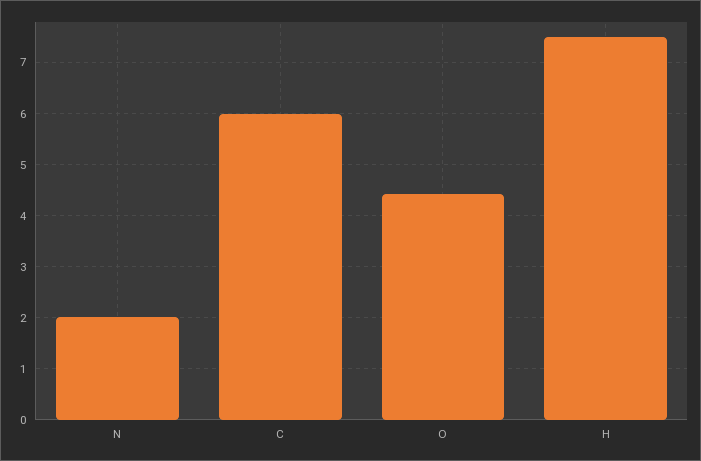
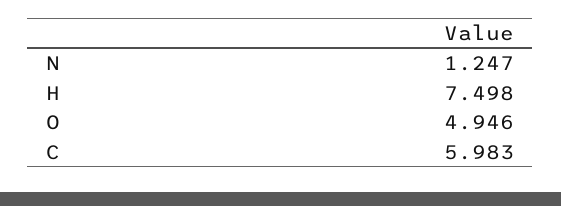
N: 2 -> 1.247
O: 4.4 -> 4.946

